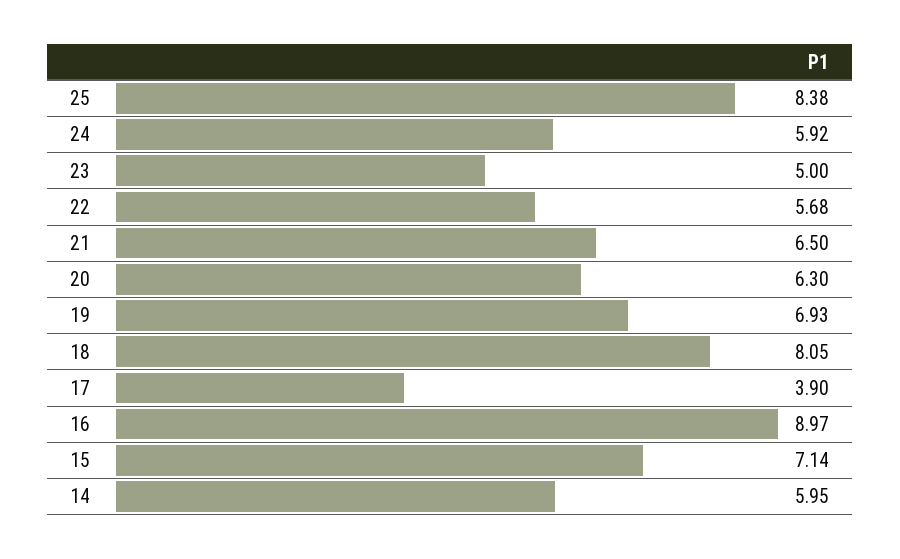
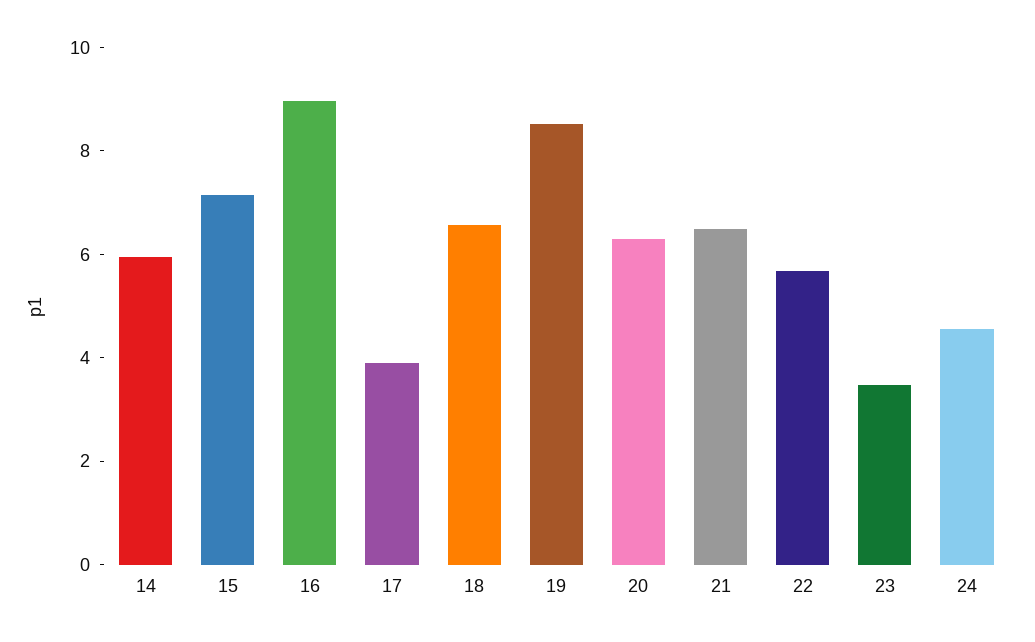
25: 8.38 -> none
24: 5.92 -> 4.5
23: 5 -> 3.5
19: 6.93 -> 8.5
18: 8.05 -> 6.5

